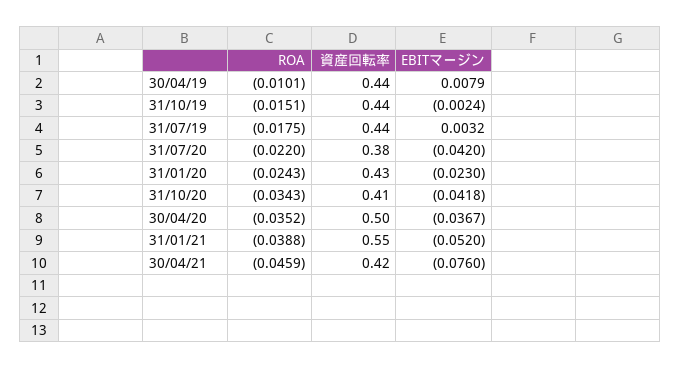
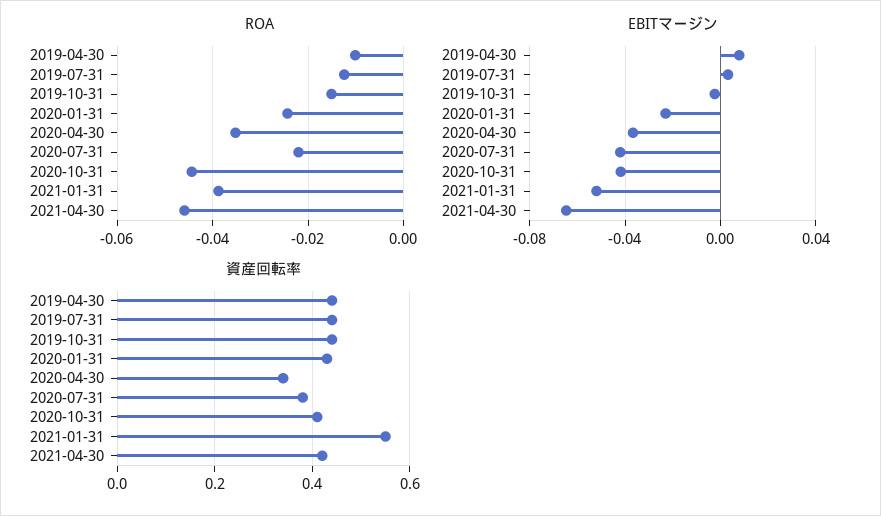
ROA, 31/07/19: -0.0175 -> -0.012
ROA, 31/10/20: -0.0343 -> -0.044
資産回転率, 30/04/20: 0.5 -> 0.35
EBITマージン, 30/04/21: -0.076 -> -0.065

